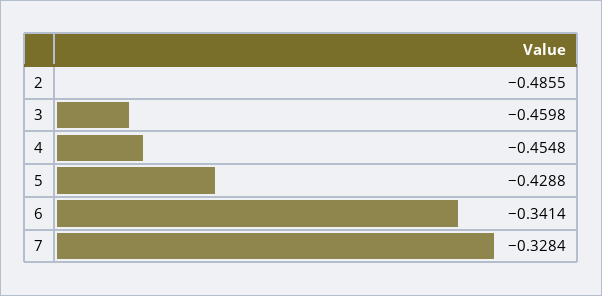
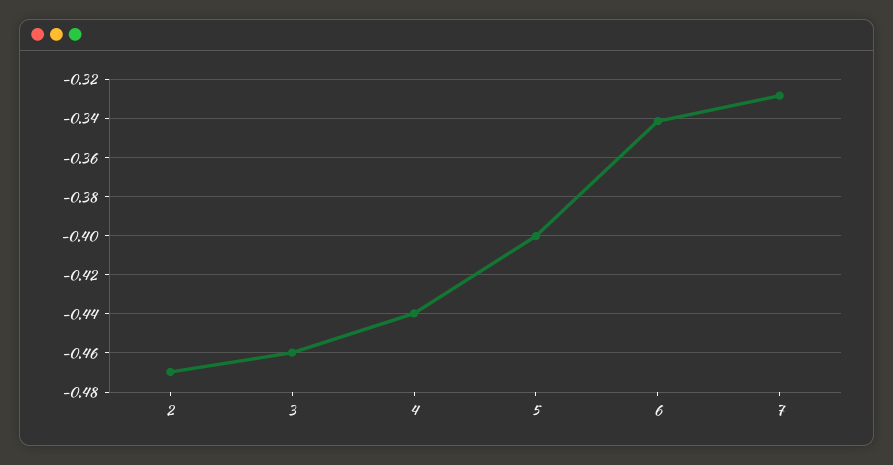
2: -0.4855 -> -0.47
4: -0.4548 -> -0.44
5: -0.4288 -> -0.4

